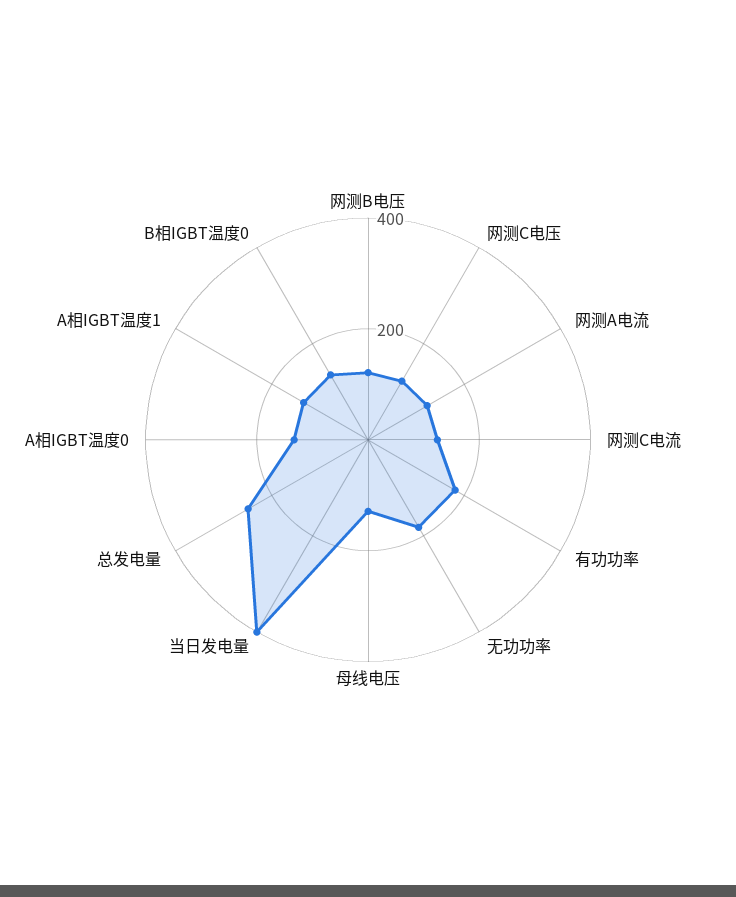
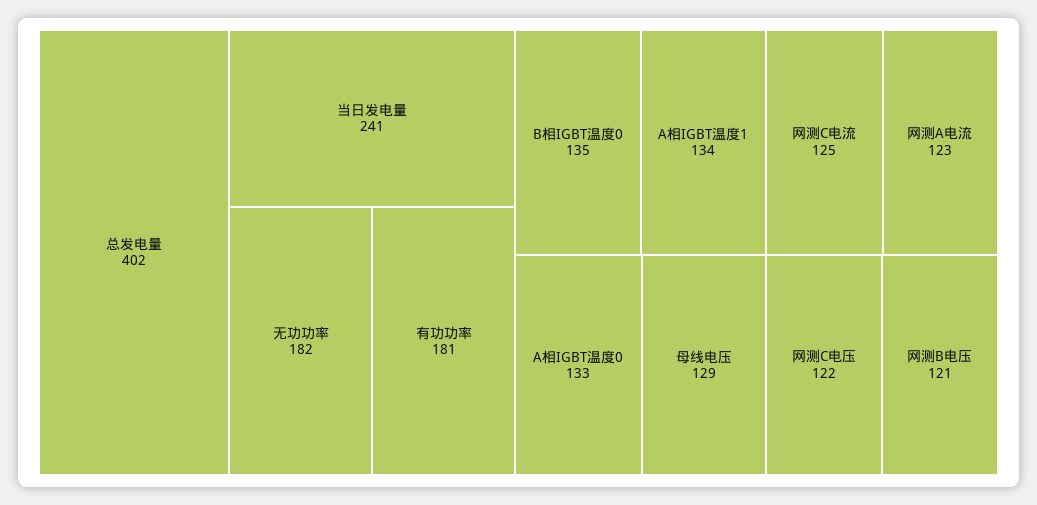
当日发电量: 400 -> 241
总发电量: 250 -> 402

